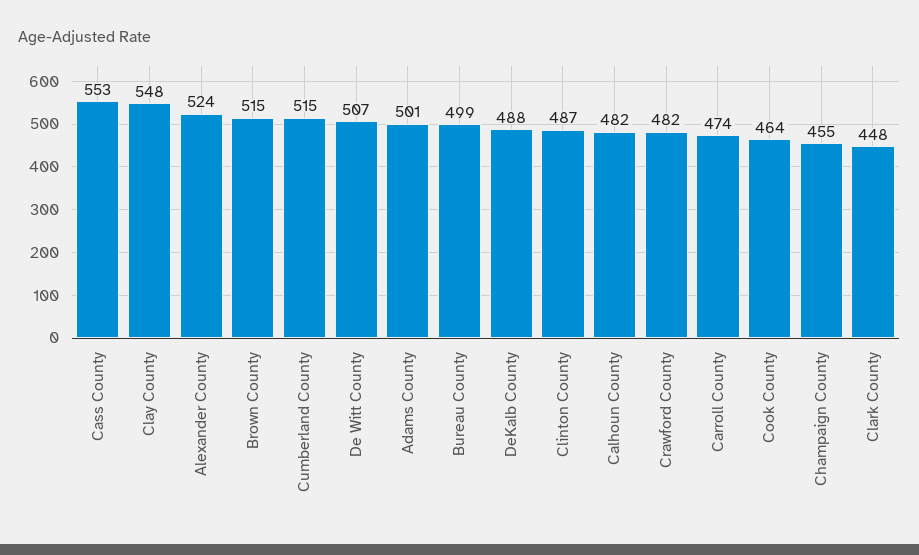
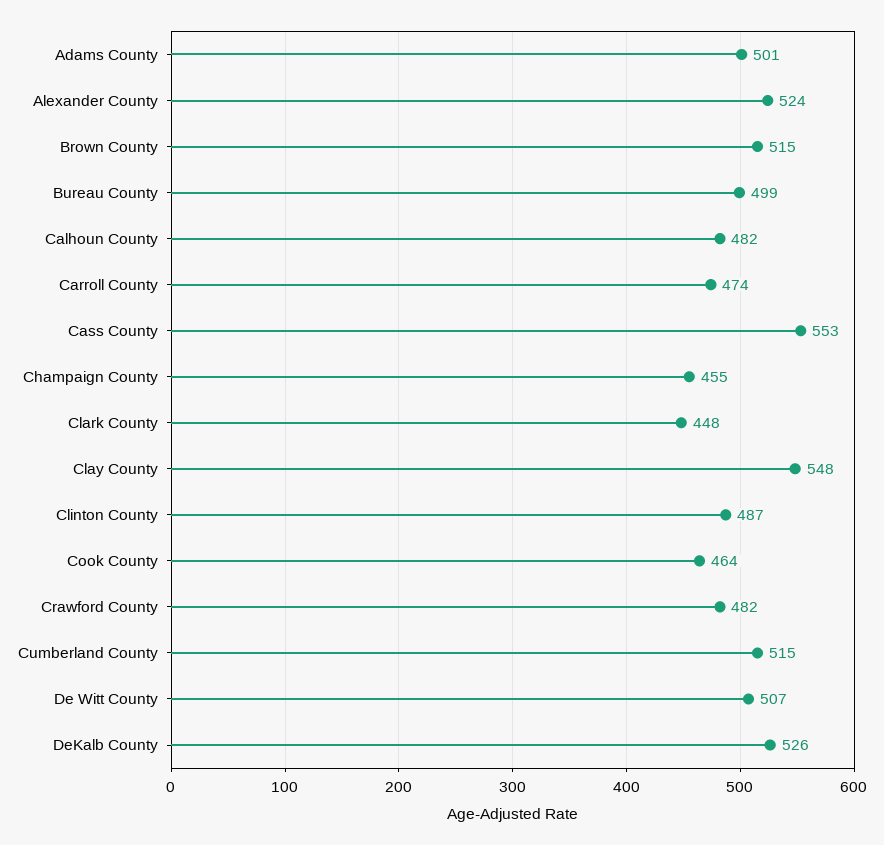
DeKalb County: 488 -> 526

